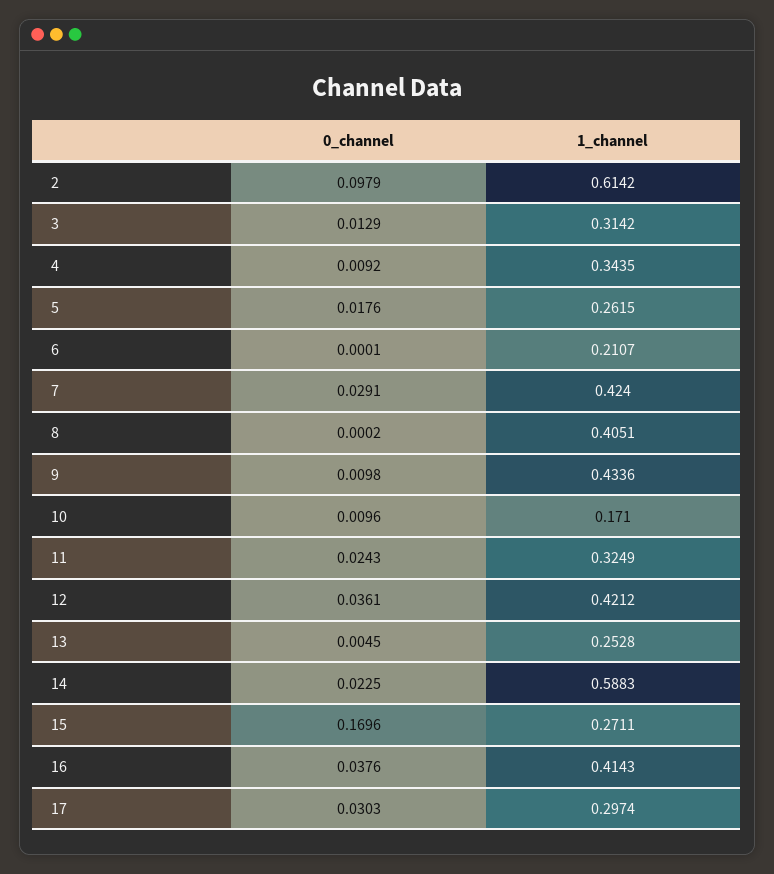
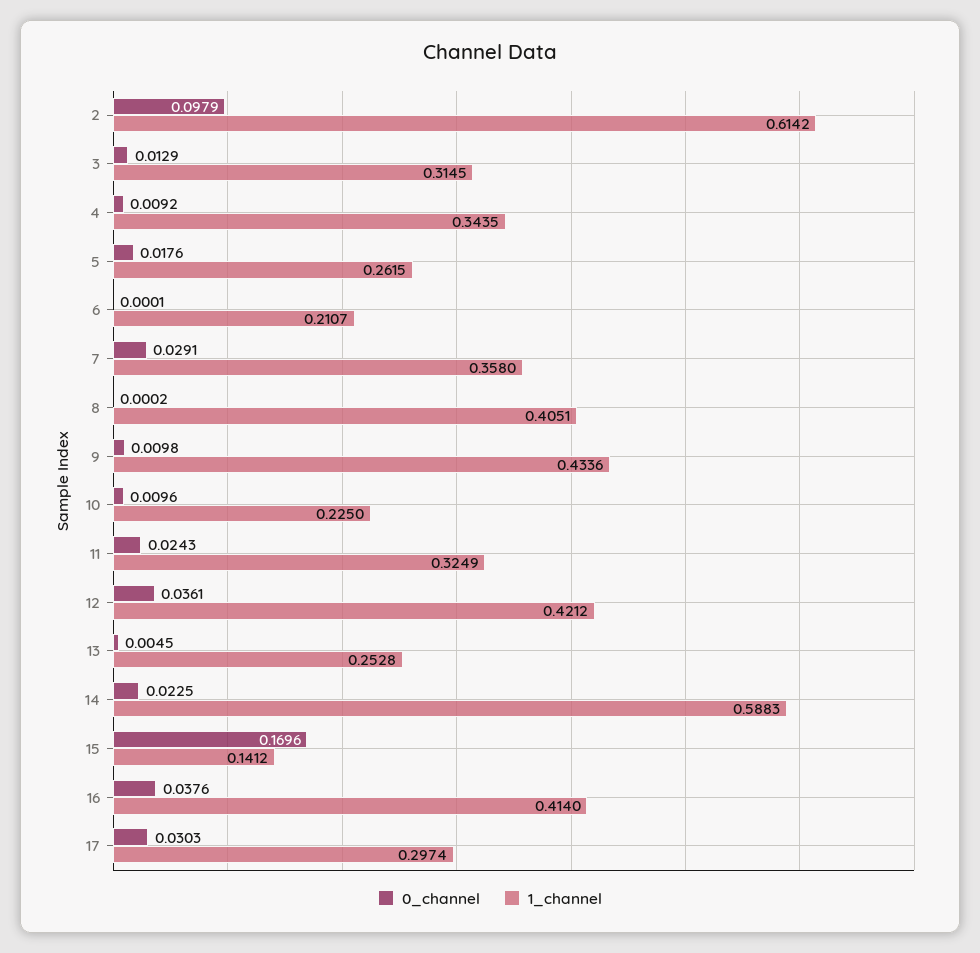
1_channel, 3: 0.3142 -> 0.3145
1_channel, 7: 0.424 -> 0.358
1_channel, 10: 0.171 -> 0.225
1_channel, 15: 0.2711 -> 0.1412
1_channel, 16: 0.4143 -> 0.414

